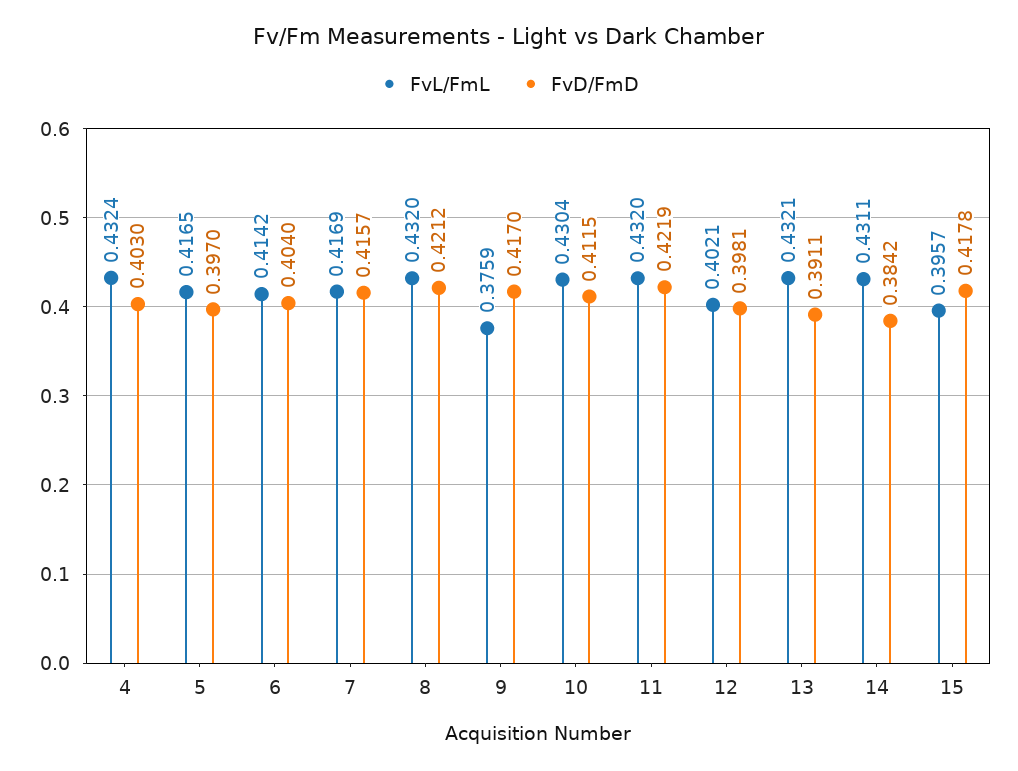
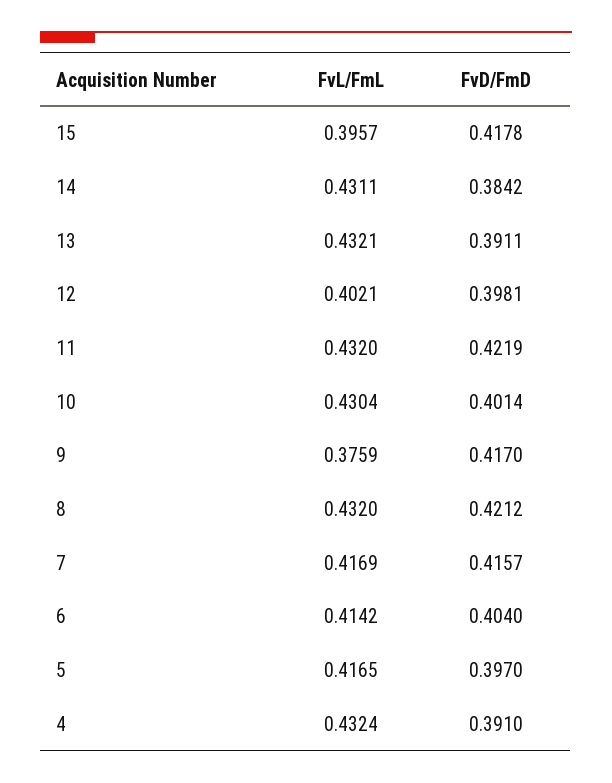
FvD/FmD, 4: 0.403 -> 0.391
FvD/FmD, 10: 0.4115 -> 0.4014

